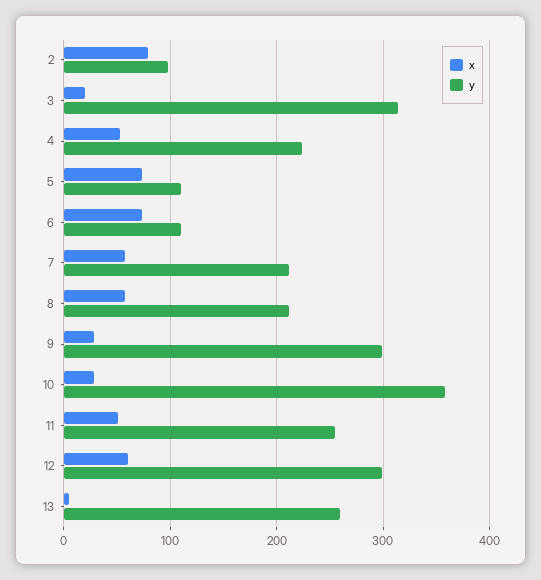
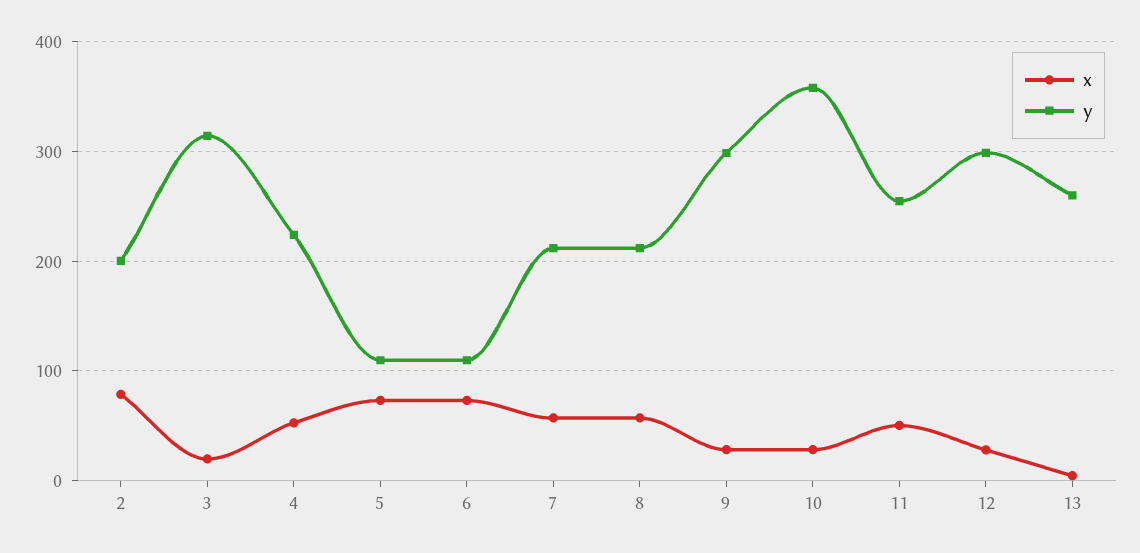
y, 2: 100 -> 200
x, 12: 60 -> 30

